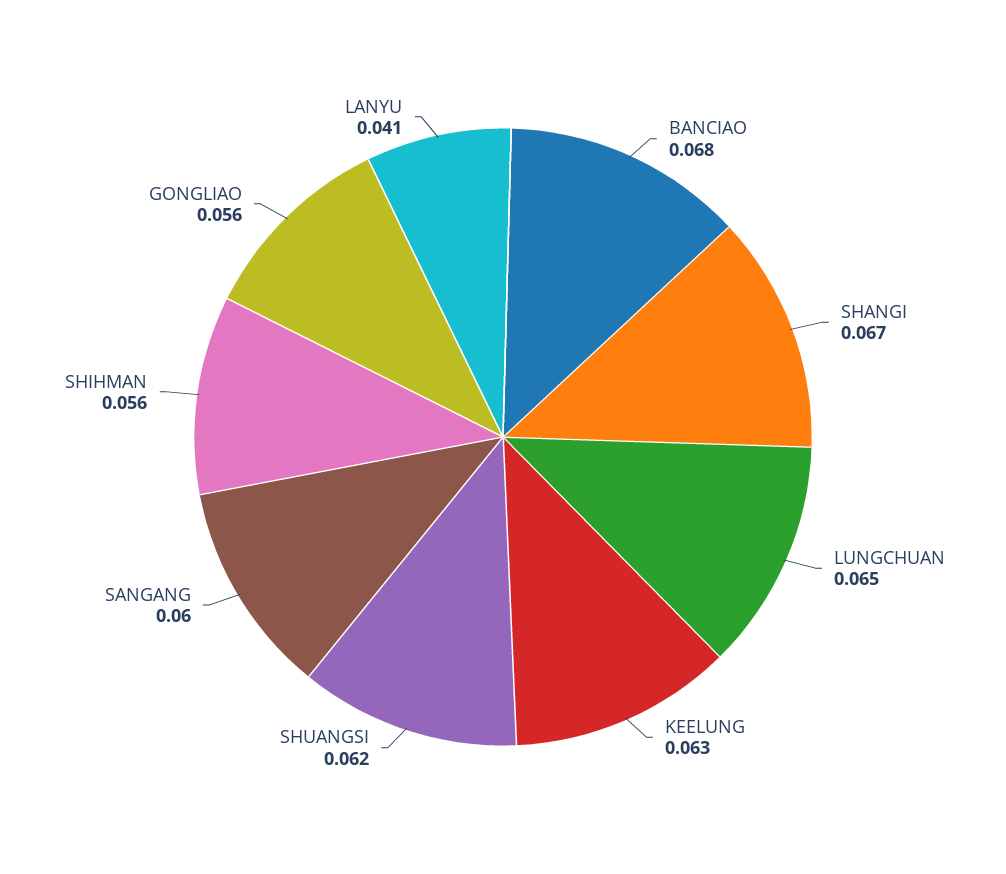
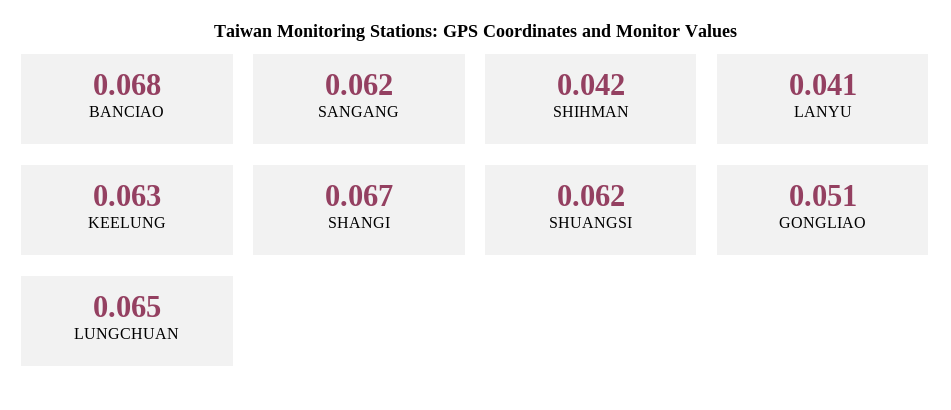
SANGANG: 0.06 -> 0.062
SHIHMAN: 0.056 -> 0.042
GONGLIAO: 0.056 -> 0.051

